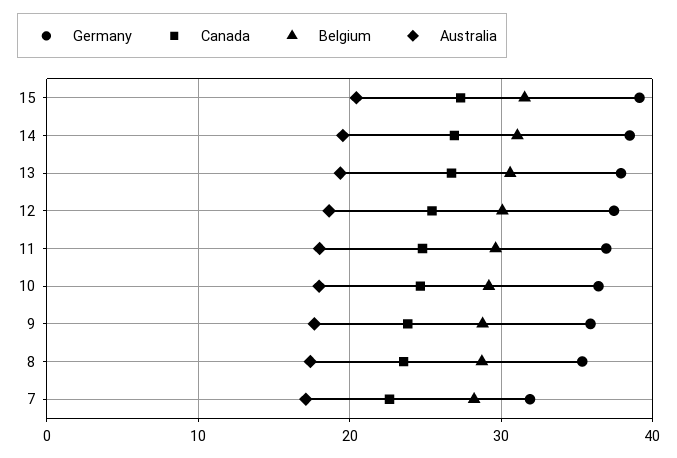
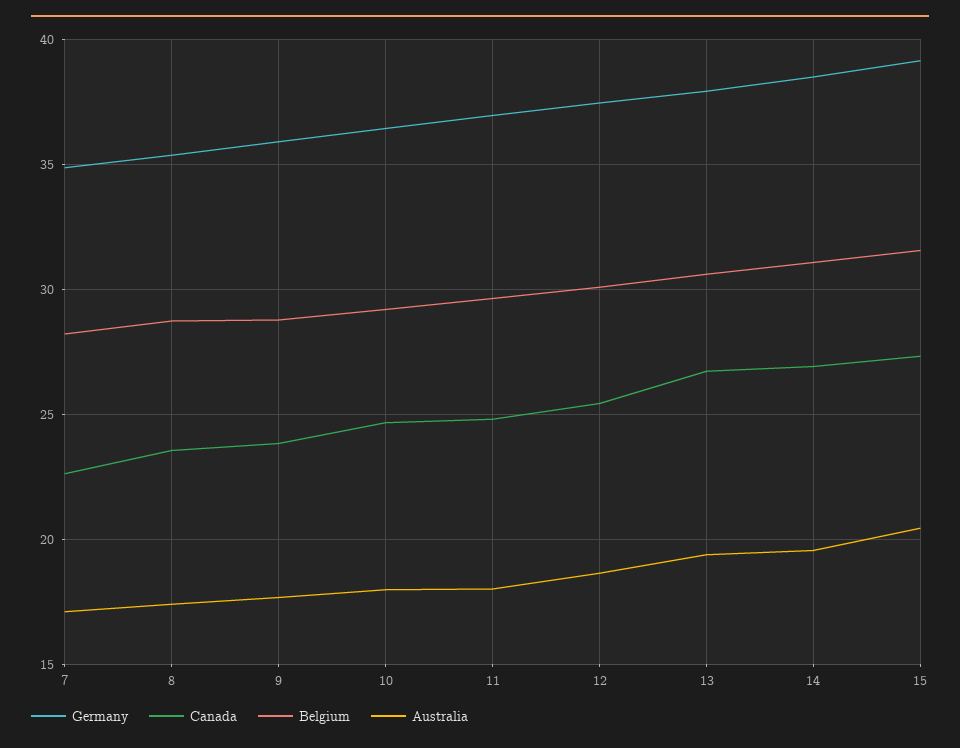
Germany, 7: 32 -> 35

